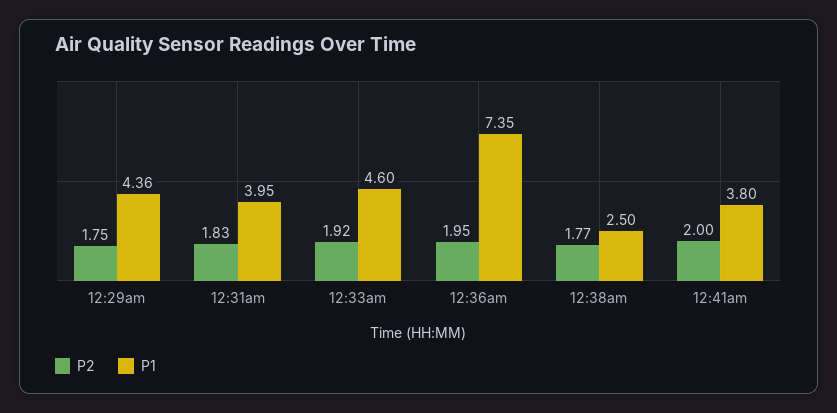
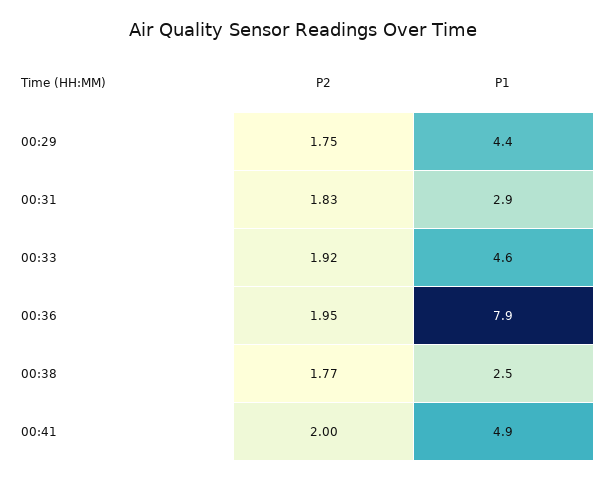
P1, 12:31am: 3.95 -> 2.9
P1, 12:36am: 7.35 -> 7.9
P1, 12:41am: 3.8 -> 4.9

